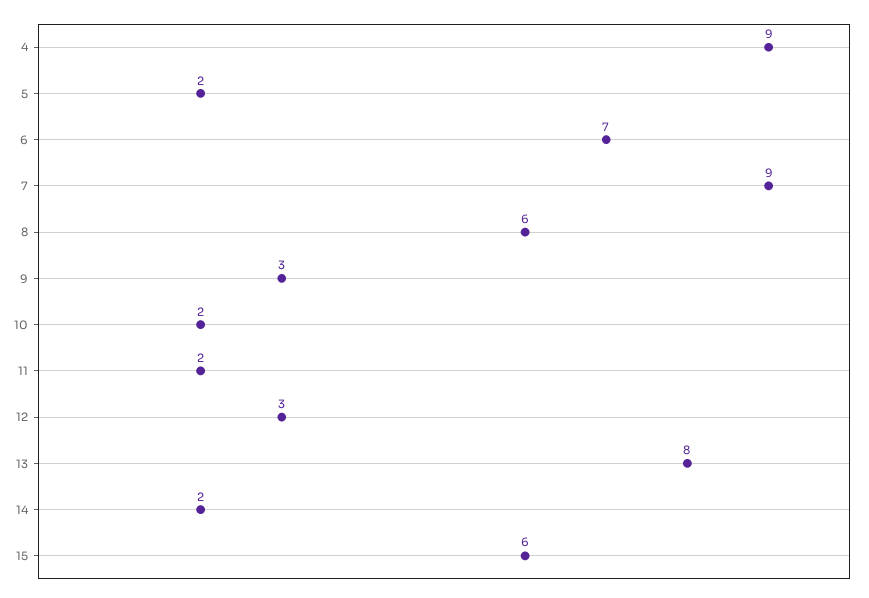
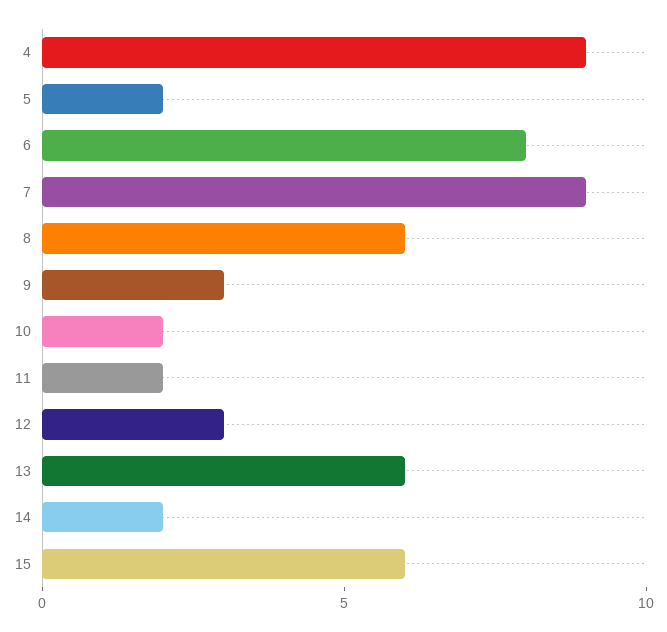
6: 7 -> 8
13: 8 -> 6

